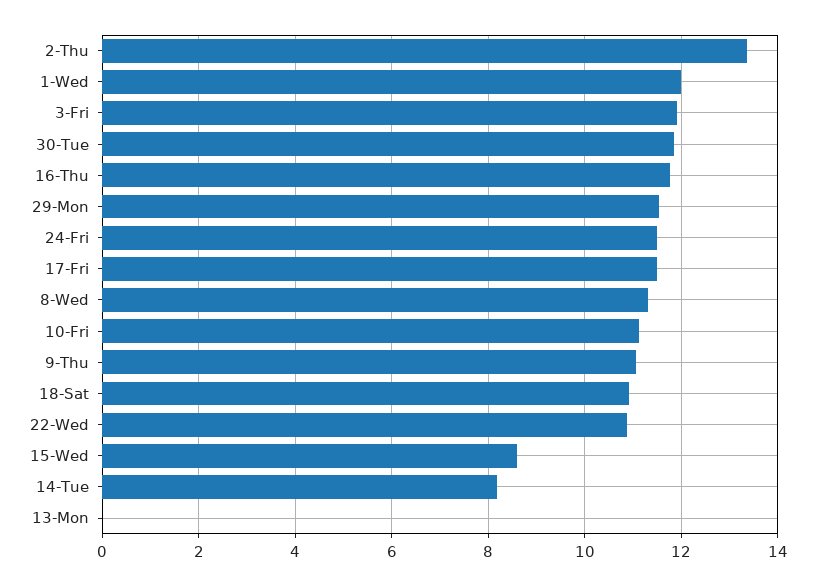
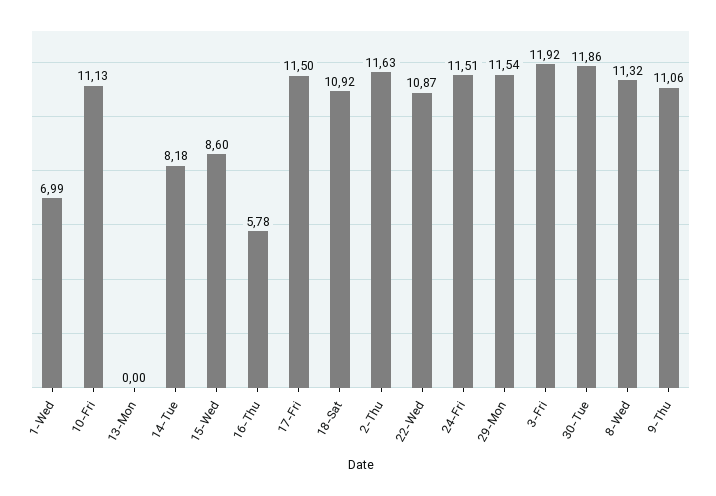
2-Thu: 13.4 -> 11.63
1-Wed: 12 -> 6.99
16-Thu: 11.8 -> 5.78

